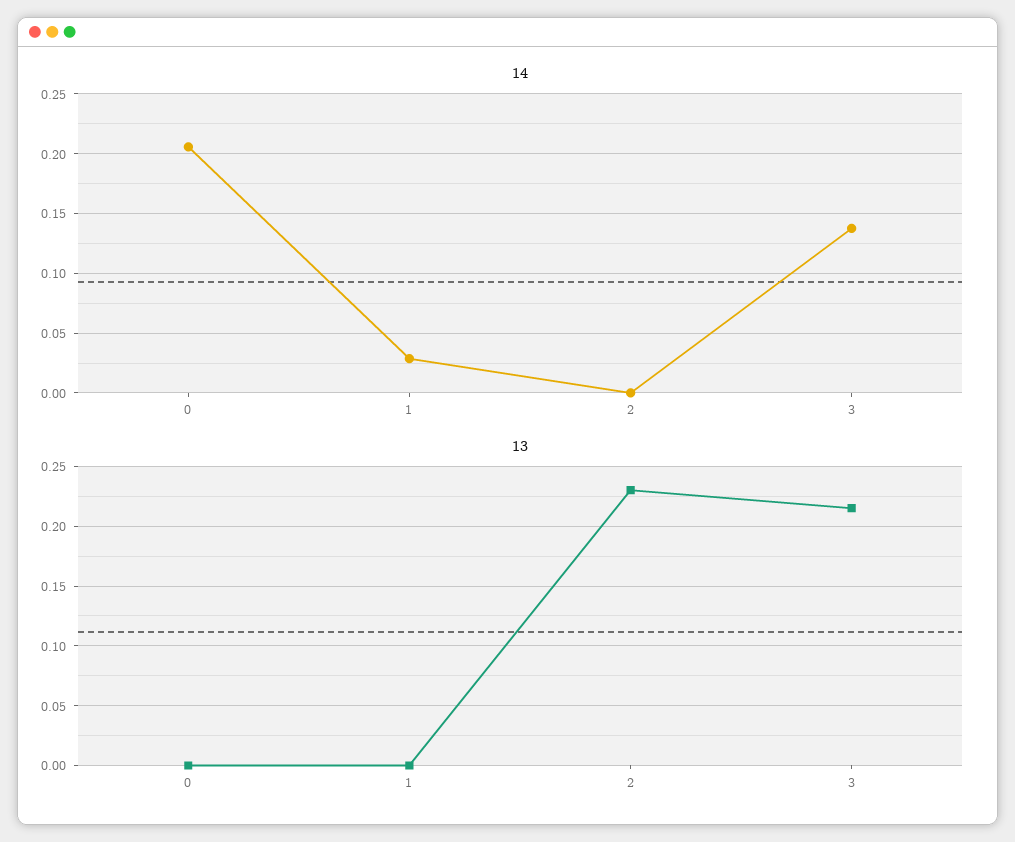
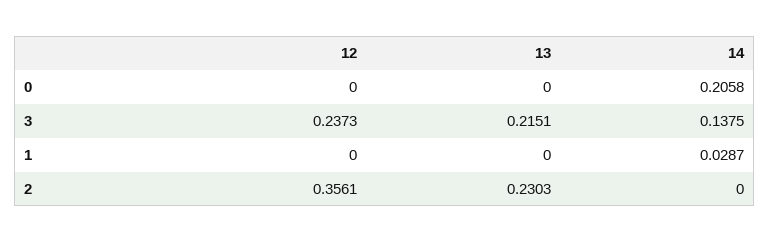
12, 0: none -> 0
12, 3: none -> 0.2373
12, 1: none -> 0
12, 2: none -> 0.3561

